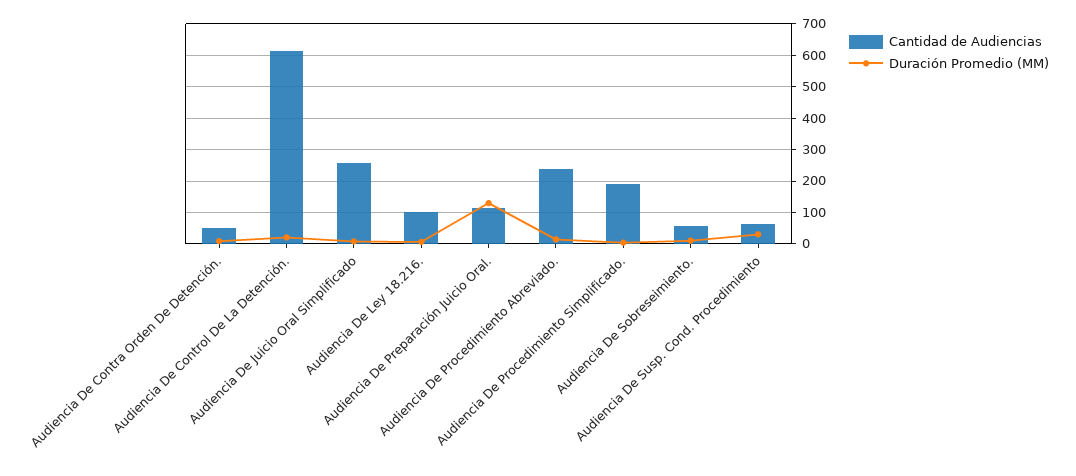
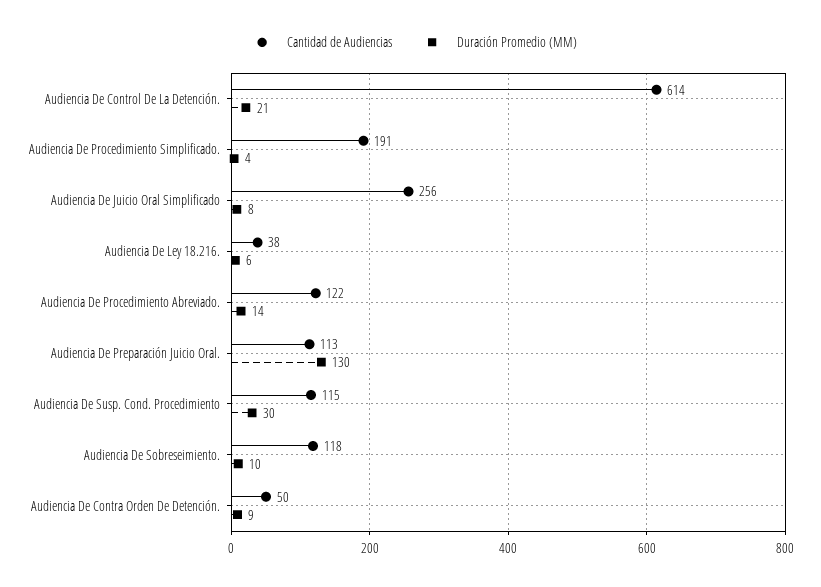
Cantidad de Audiencias, Audiencia De Ley 18.216.: 100 -> 38
Cantidad de Audiencias, Audiencia De Procedimiento Abreviado.: 240 -> 122
Cantidad de Audiencias, Audiencia De Sobreseimiento.: 60 -> 118
Cantidad de Audiencias, Audiencia De Susp. Cond. Procedimiento: 60 -> 115

